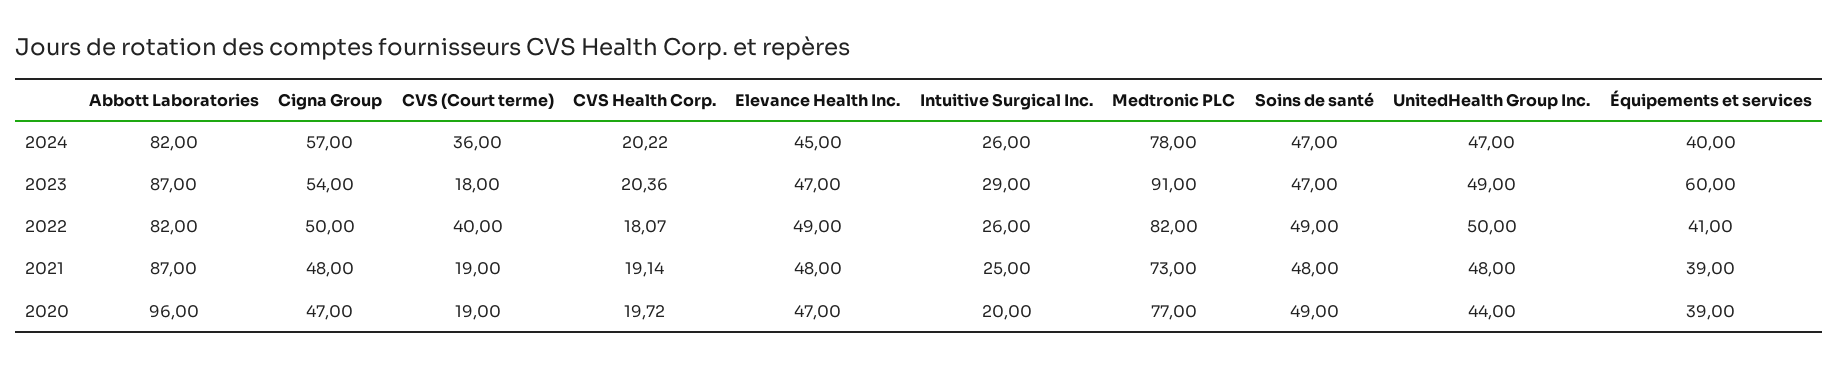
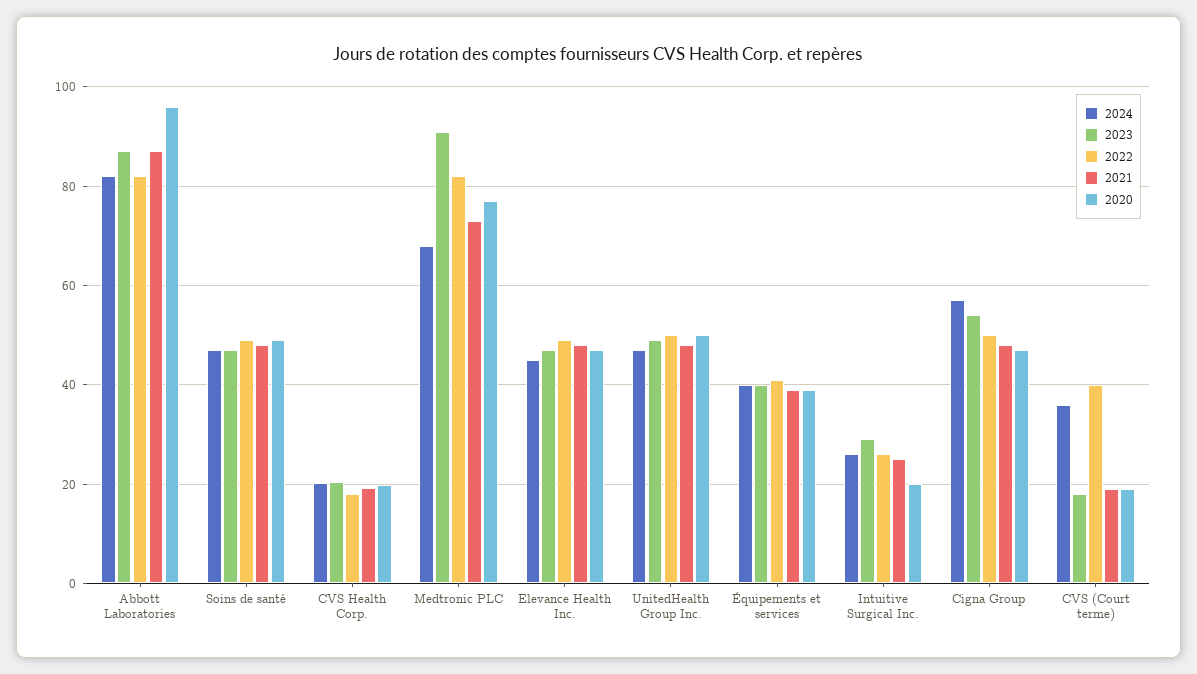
2024, Medtronic PLC: 78 -> 68
2023, Équipements et services: 60 -> 40
2020, UnitedHealth Group Inc.: 44 -> 50

